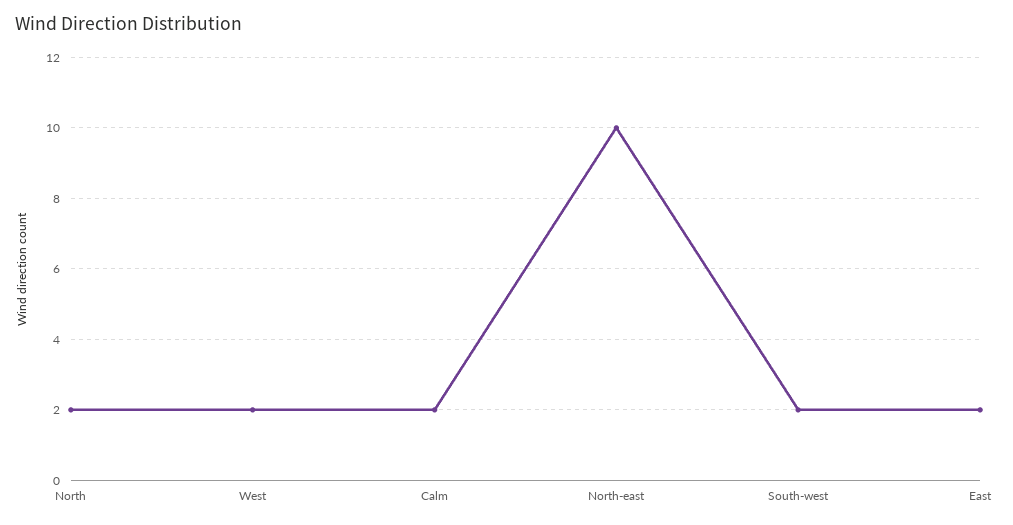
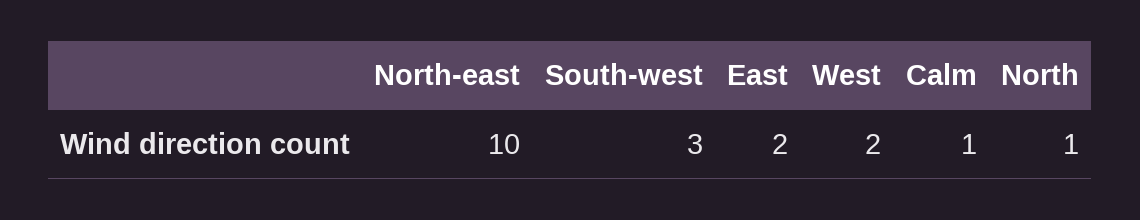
North: 2 -> 1
Calm: 2 -> 1
South-west: 2 -> 3

